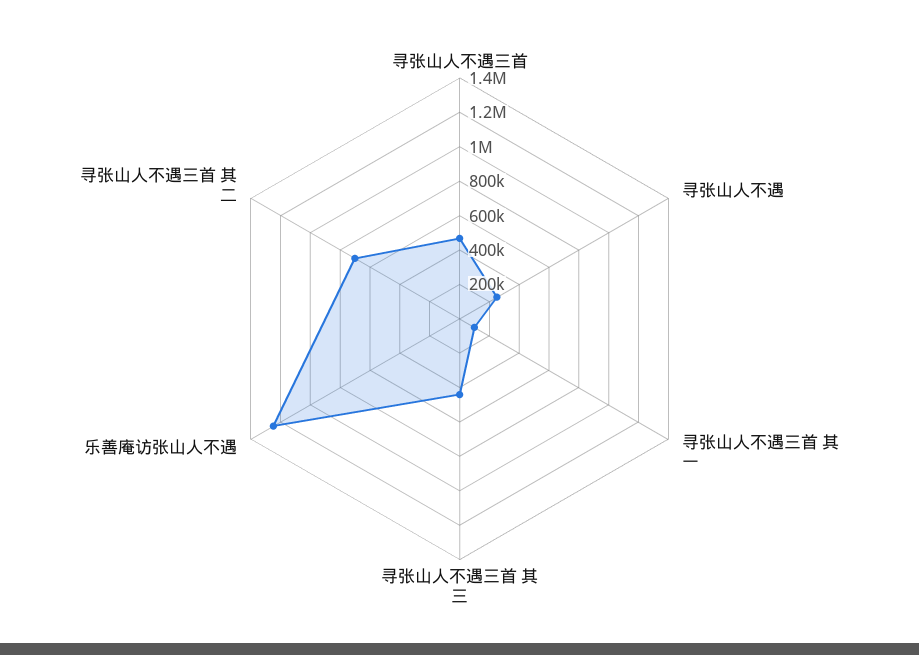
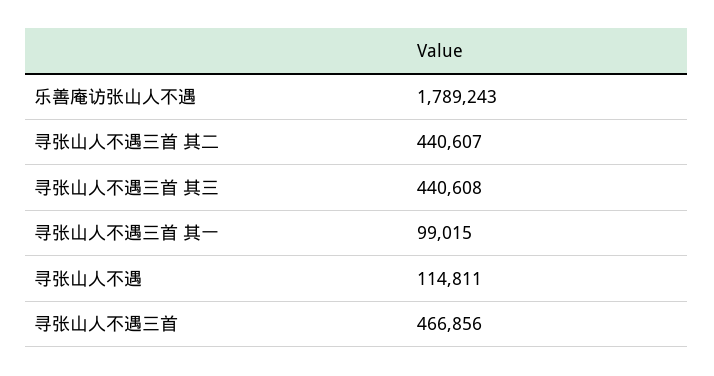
寻张山人不遇: 250000 -> 114811
乐善庵访张山人不遇: 1250000 -> 1789243
寻张山人不遇三首 其二: 700000 -> 440607

